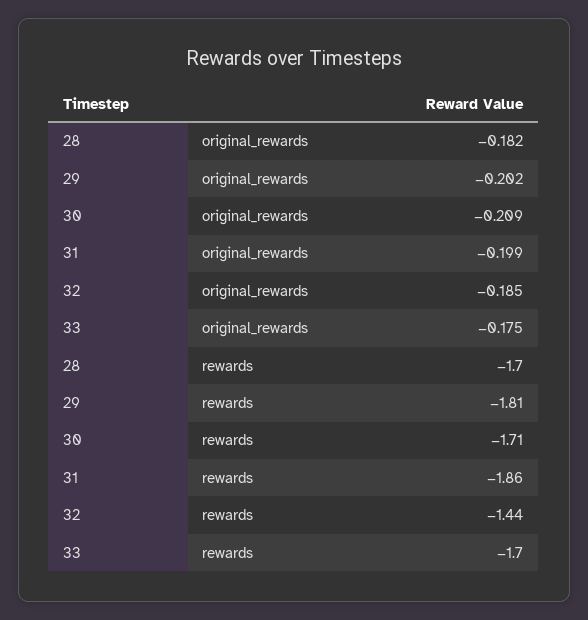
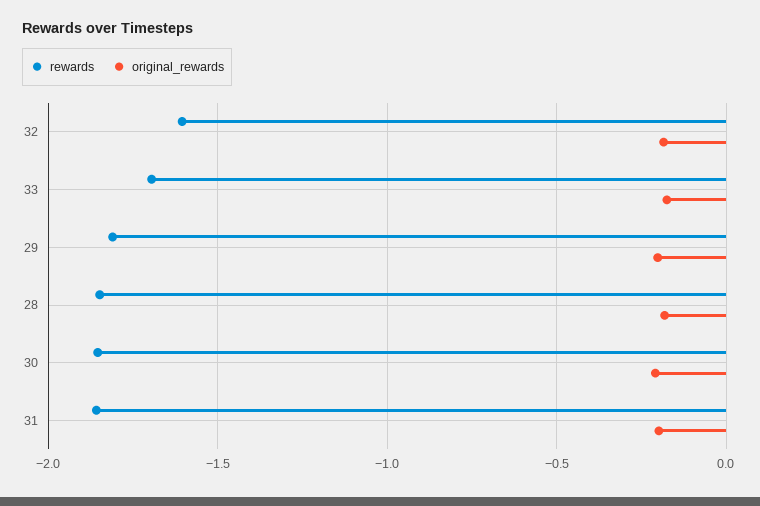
rewards, 28: -1.7 -> -1.85
rewards, 30: -1.71 -> -1.85
rewards, 32: -1.44 -> -1.6

